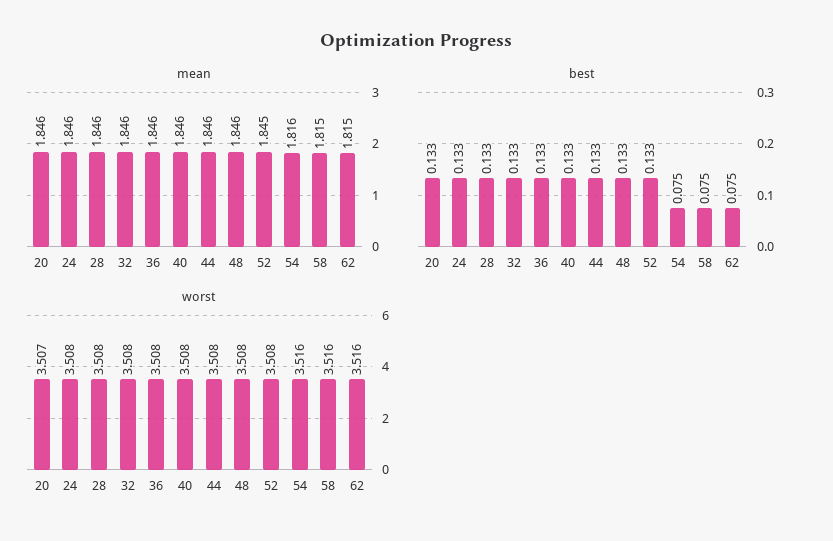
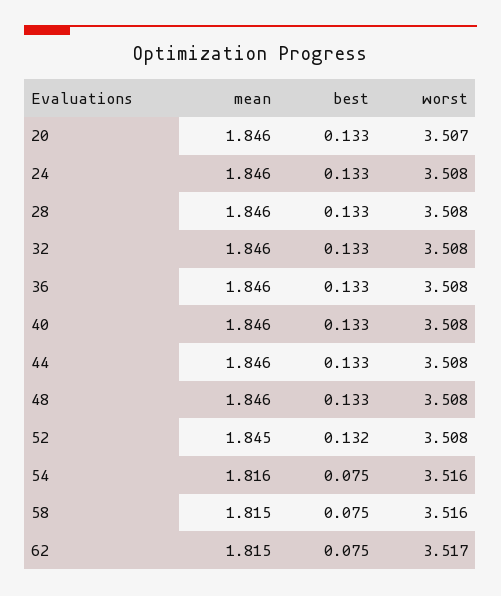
best, 52: 0.133 -> 0.132
worst, 62: 3.516 -> 3.517

